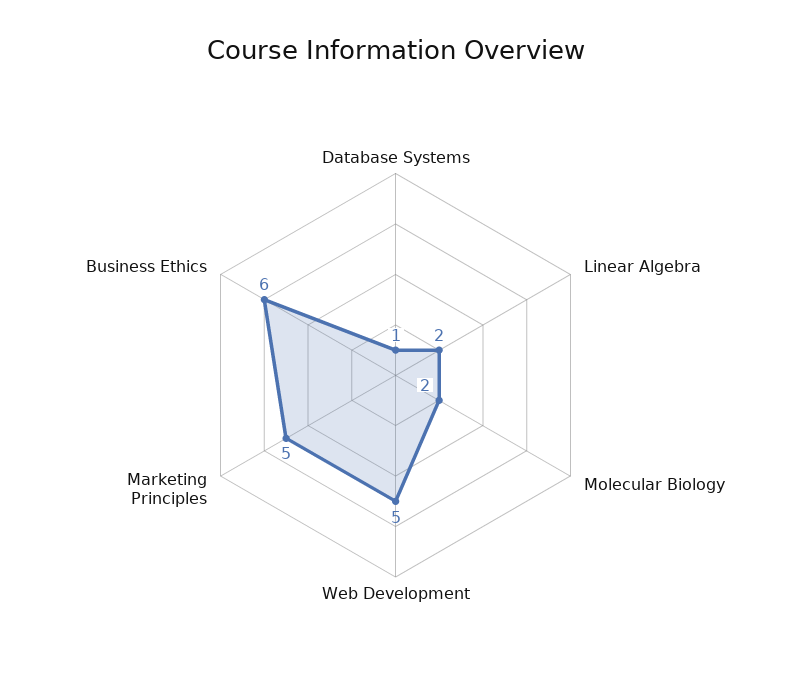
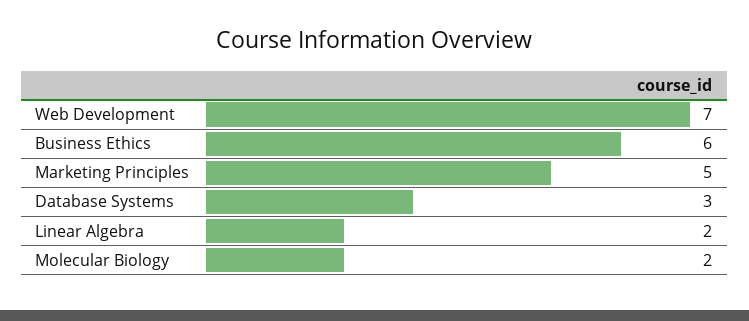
Database Systems: 1 -> 3
Web Development: 5 -> 7

